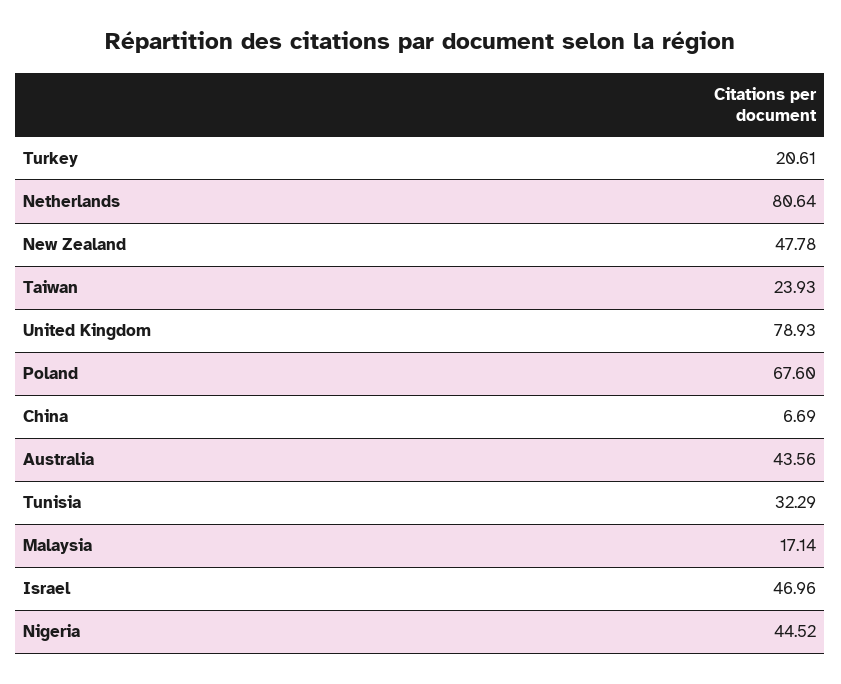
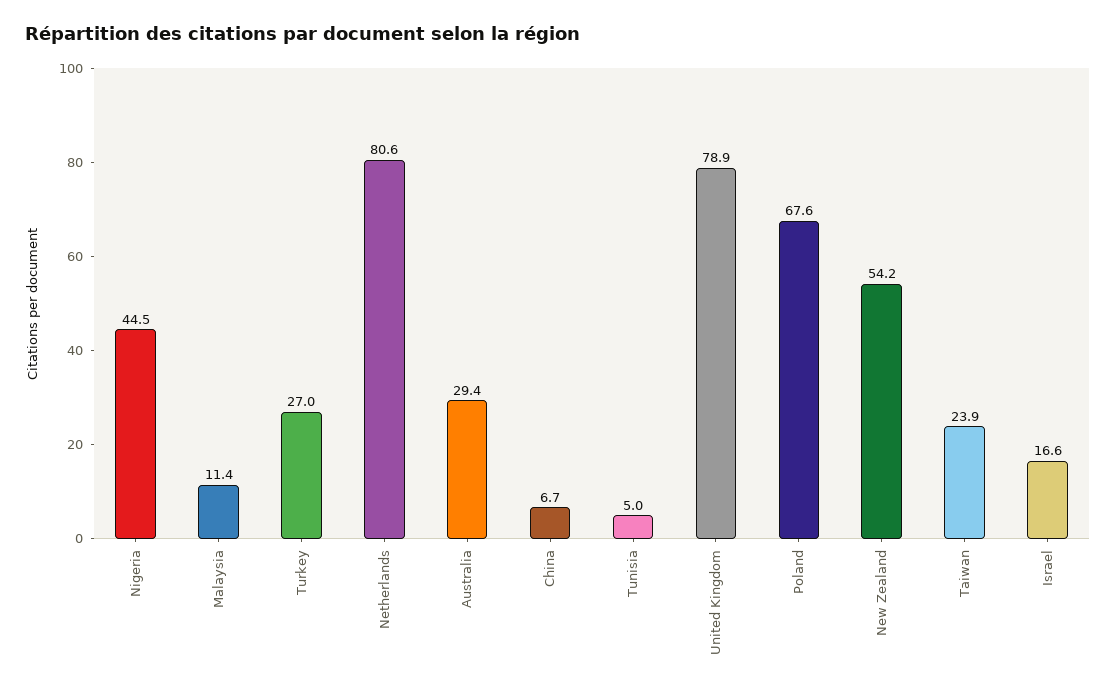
Turkey: 20.61 -> 27
New Zealand: 47.78 -> 54.2
Australia: 43.56 -> 29.4
Tunisia: 32.29 -> 5
Malaysia: 17.14 -> 11.4
Israel: 46.96 -> 16.6

